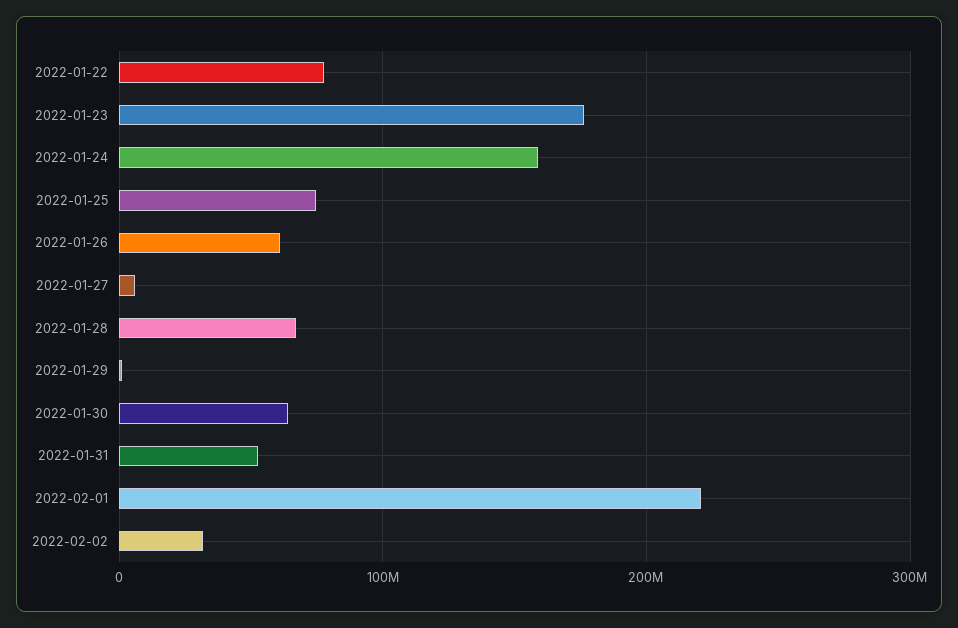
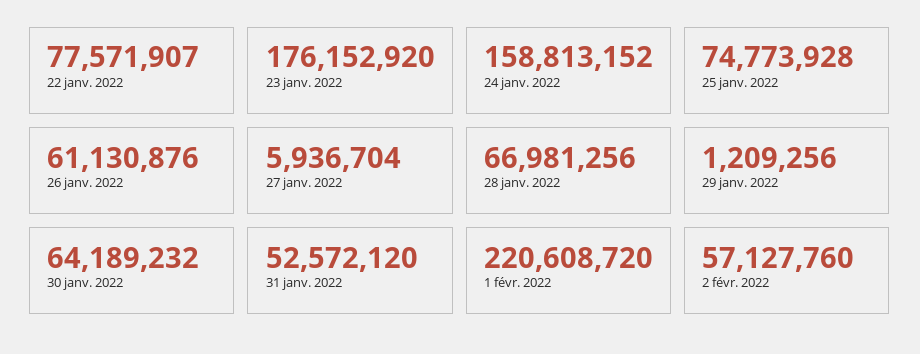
2022-02-02: 30000000 -> 57127760

